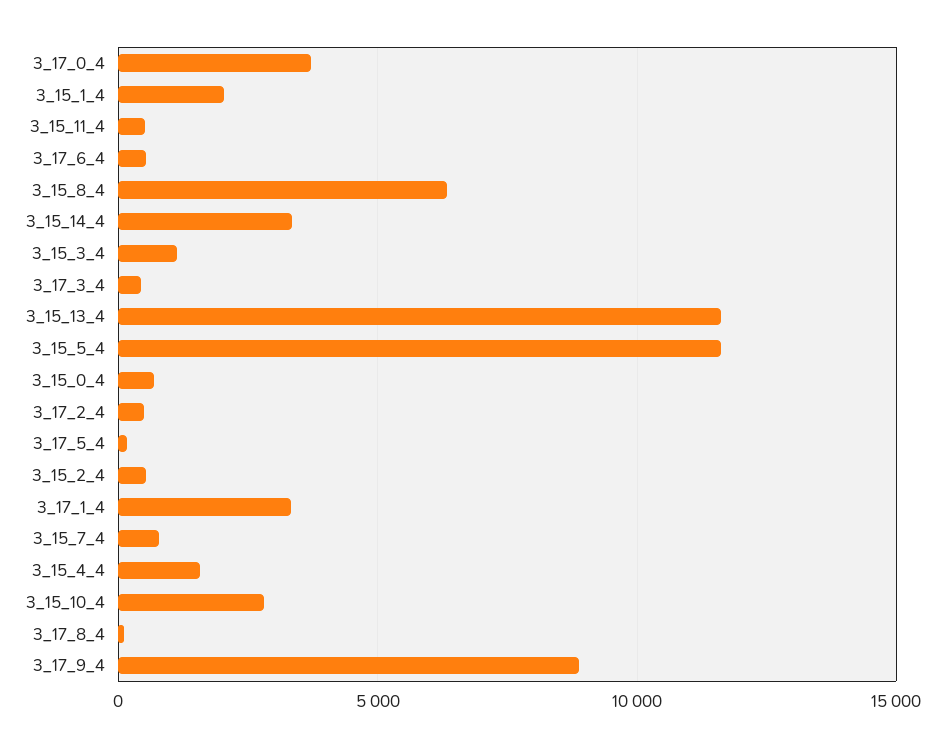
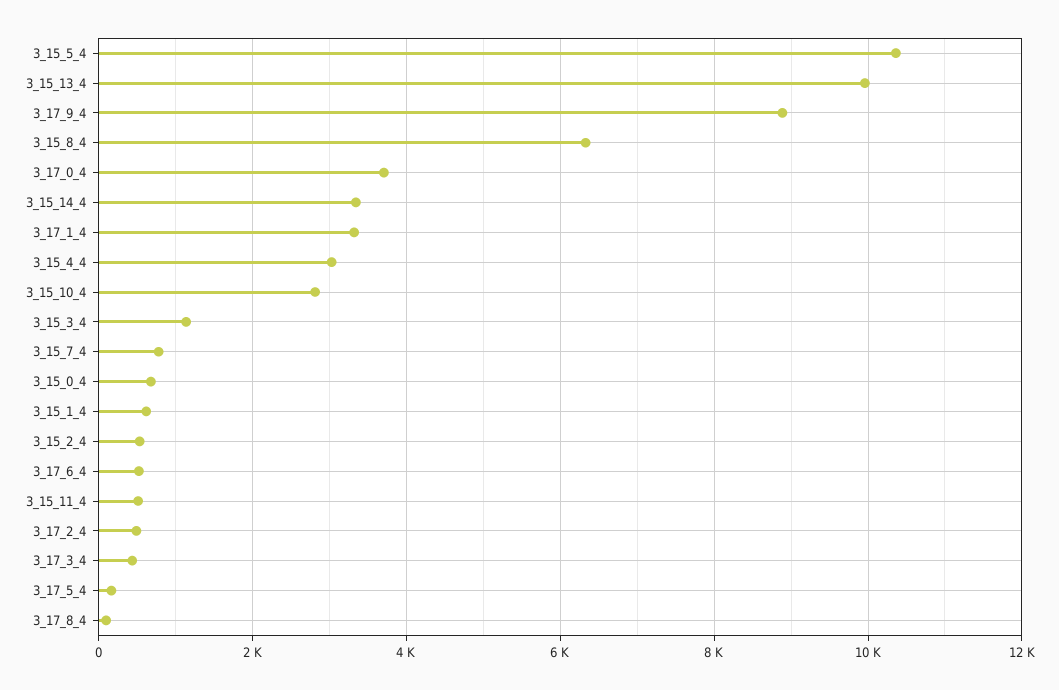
3_15_1_4: 2000 -> 600
3_15_13_4: 11500 -> 10000
3_15_5_4: 11500 -> 10400
3_15_4_4: 1500 -> 3000

